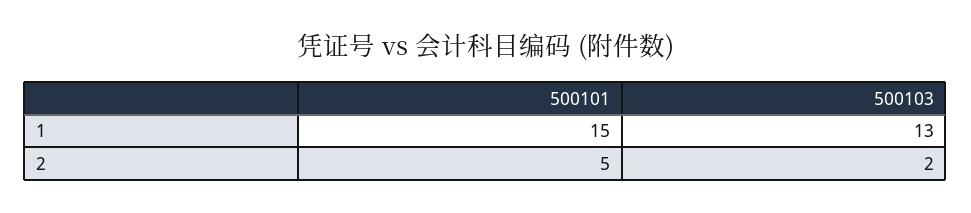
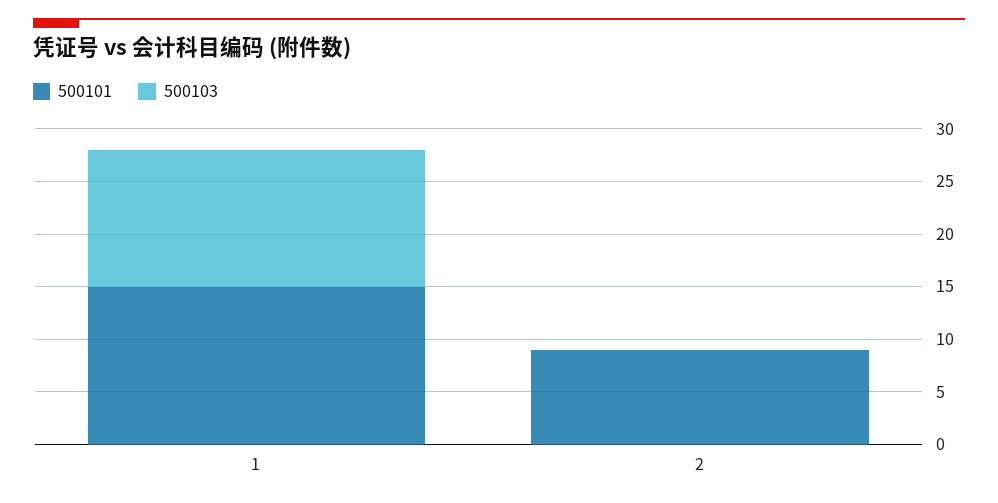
500101, 2: 5 -> 9
500103, 2: 2 -> 0

